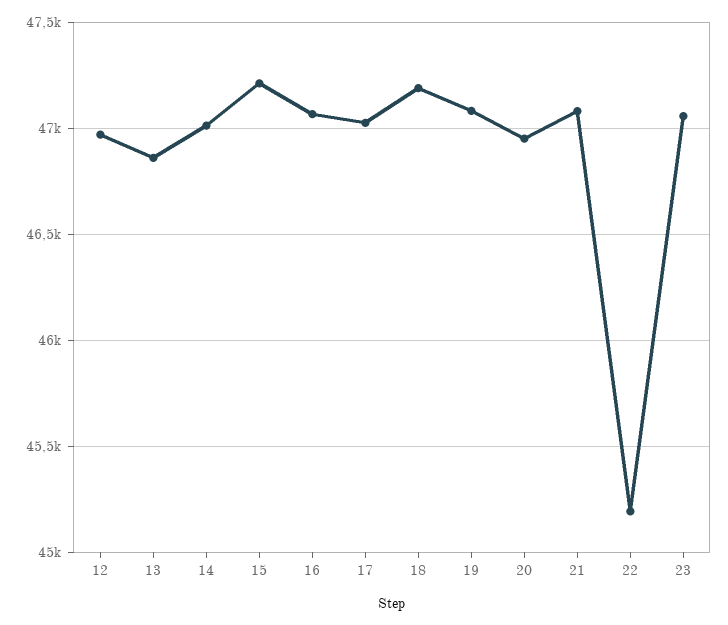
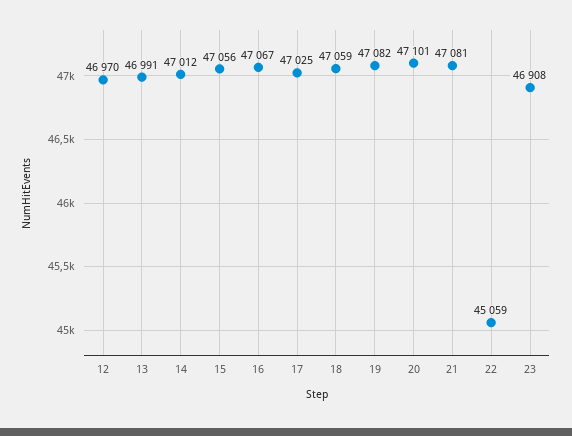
13: 46850 -> 46991
15: 47200 -> 47056
18: 47200 -> 47059
20: 46950 -> 47101
22: 45200 -> 45059
23: 47050 -> 46908

